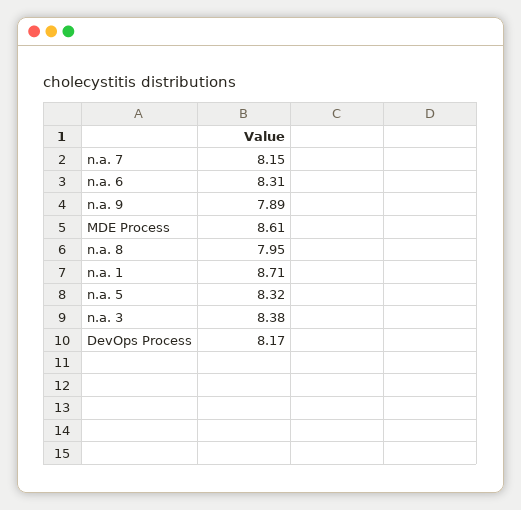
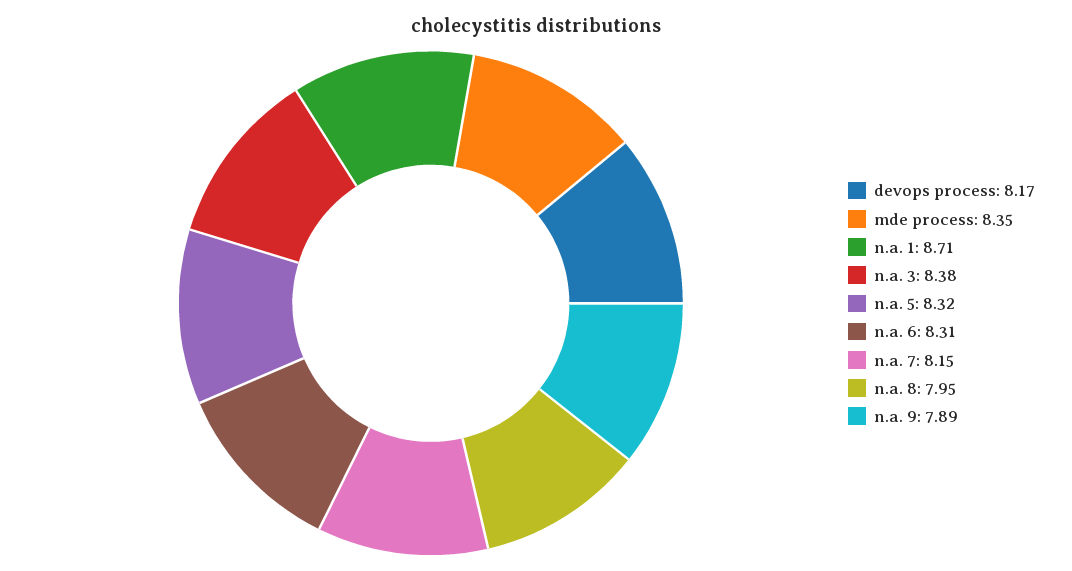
MDE Process: 8.61 -> 8.35

